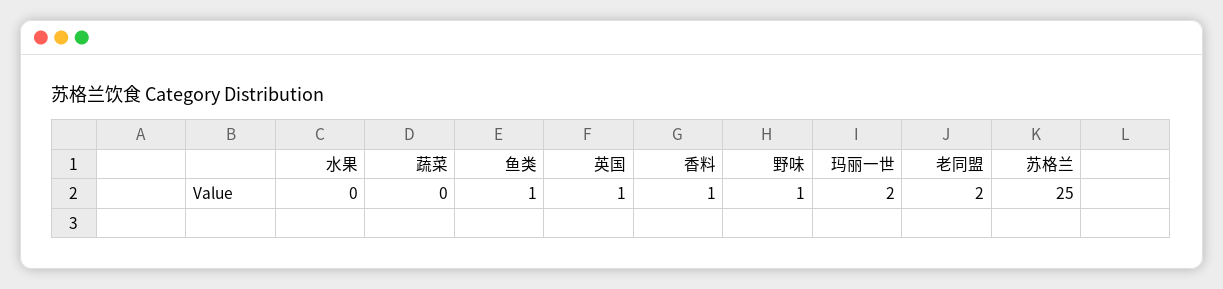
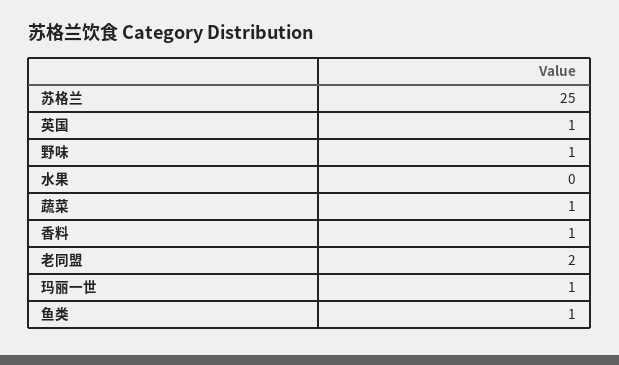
蔬菜: 0 -> 1
玛丽一世: 2 -> 1

